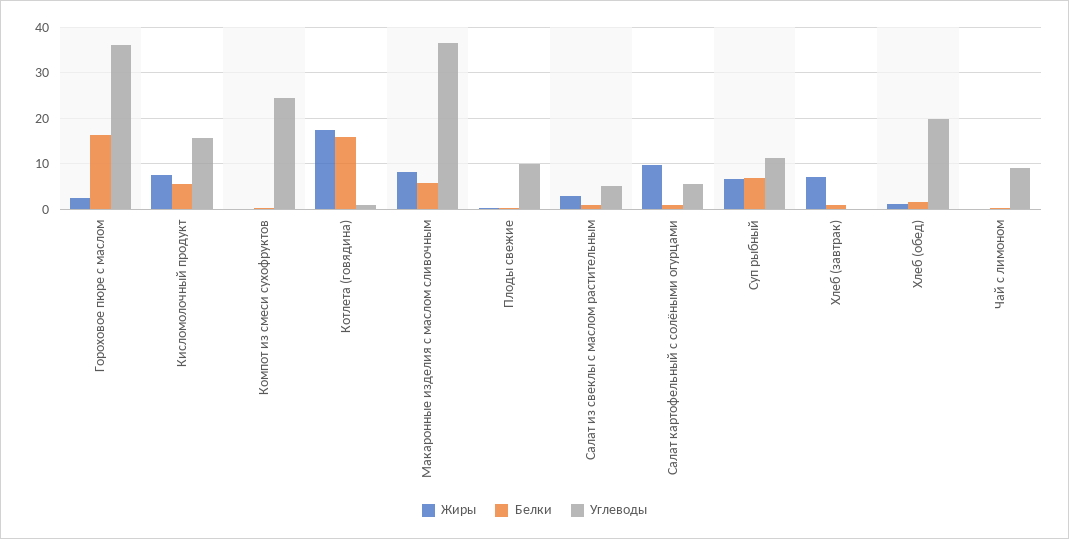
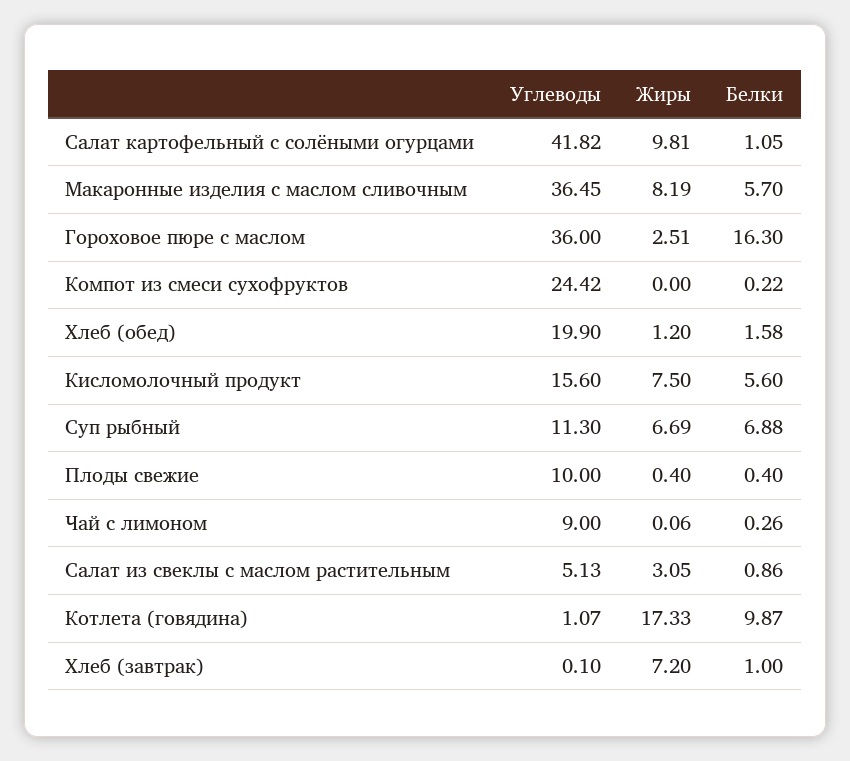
Белки, Котлета (говядина): 16 -> 9.87
Углеводы, Салат картофельный с солёными огурцами: 6 -> 41.82

